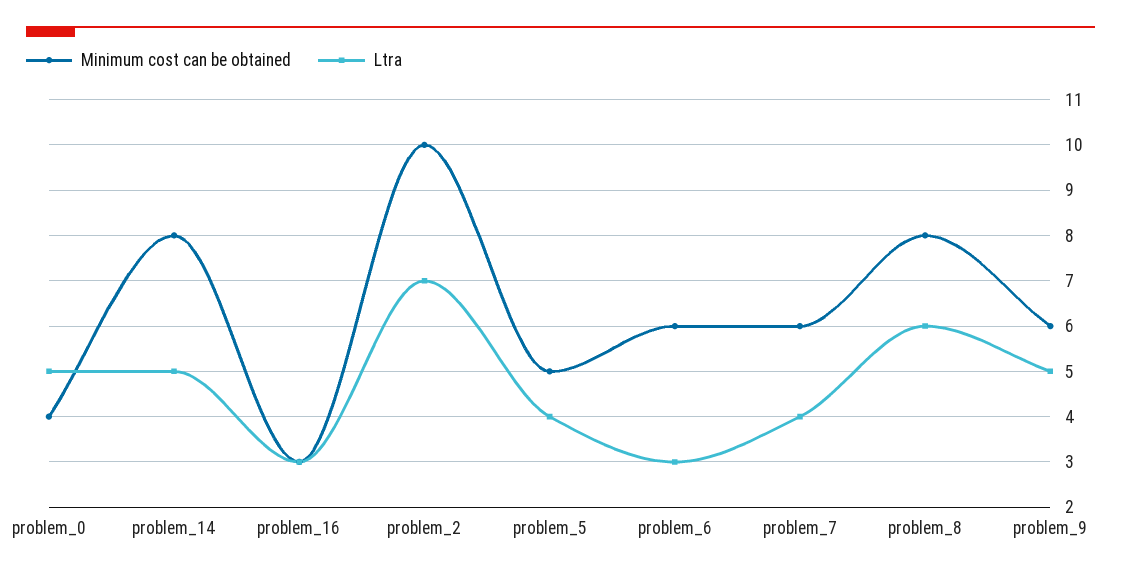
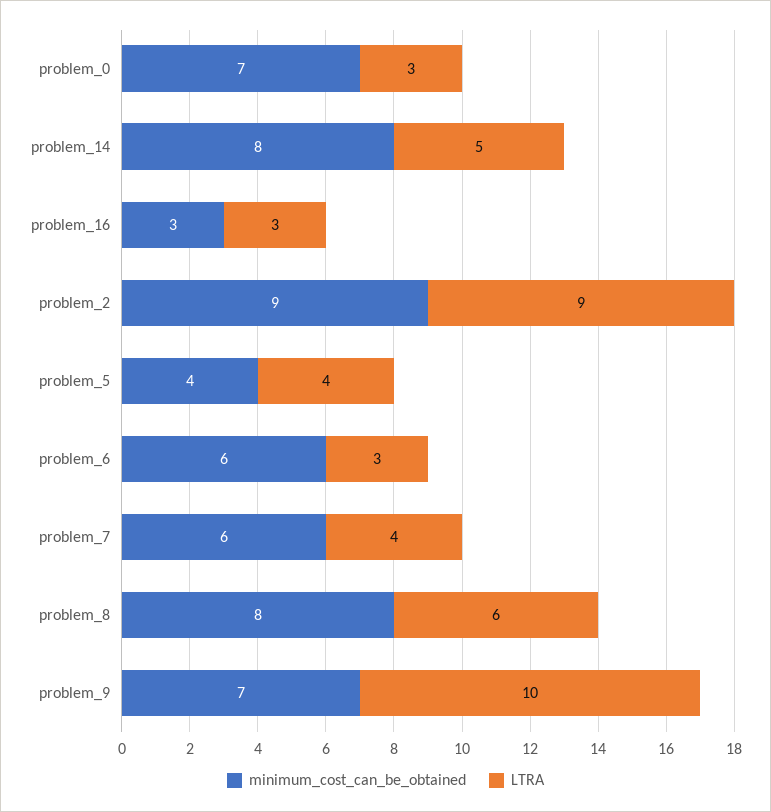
Minimum cost can be obtained, problem_0: 4 -> 7
Ltra, problem_0: 5 -> 3
Minimum cost can be obtained, problem_2: 10 -> 9
Ltra, problem_2: 7 -> 9
Minimum cost can be obtained, problem_5: 5 -> 4
Minimum cost can be obtained, problem_9: 6 -> 7
Ltra, problem_9: 5 -> 10

